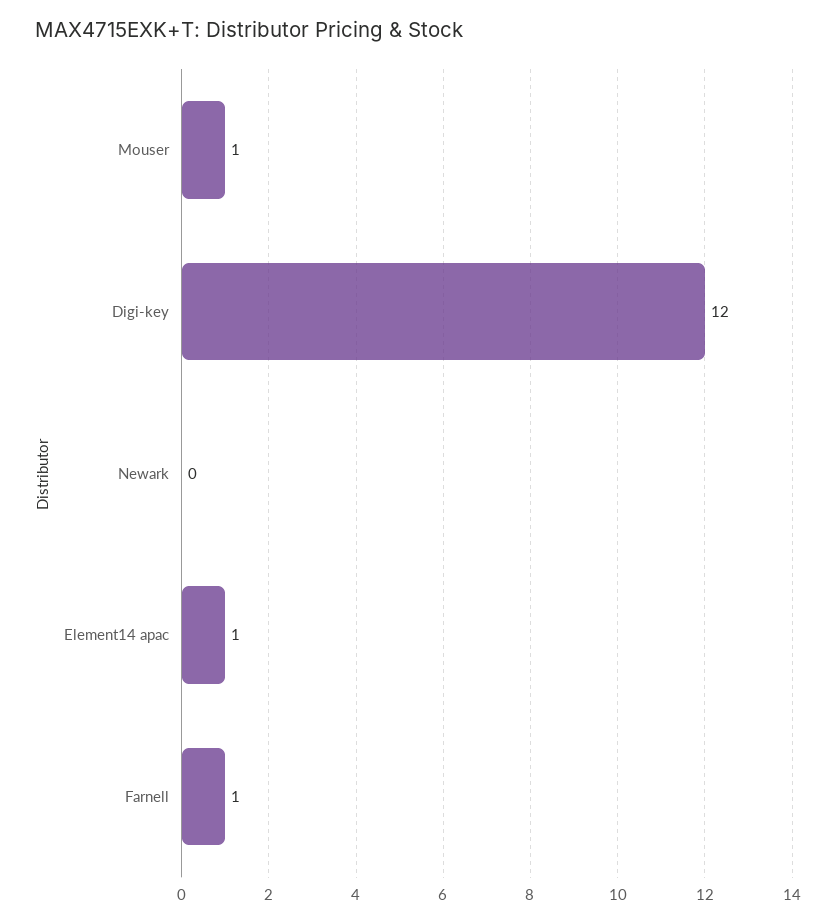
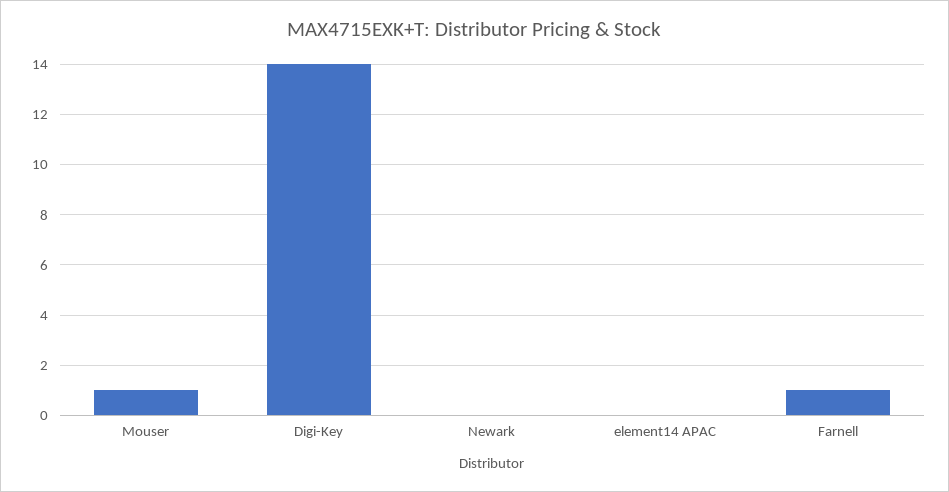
Digi-key: 12 -> 14
Element14 apac: 1 -> 0

